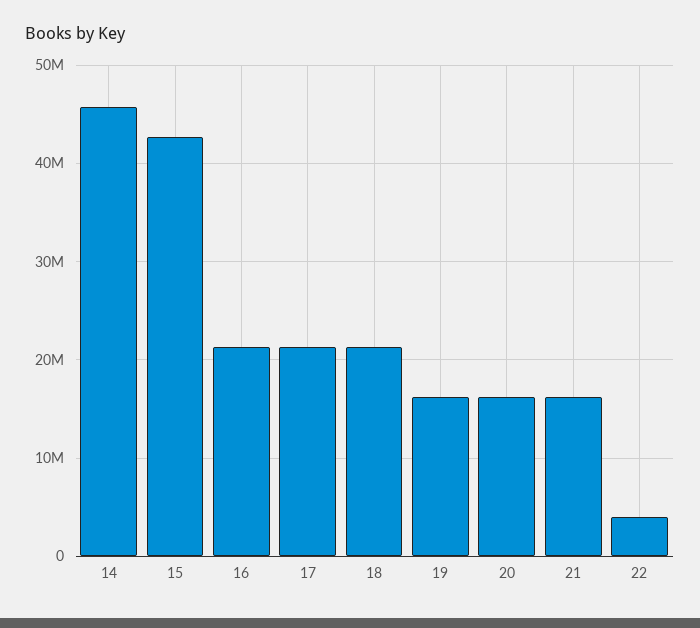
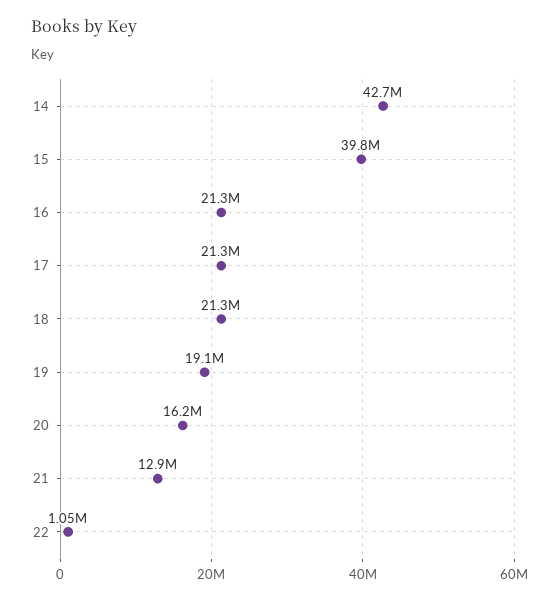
14: 46000000 -> 42700000
15: 43000000 -> 39800000
19: 16000000 -> 19100000
21: 16000000 -> 12900000
22: 4000000 -> 1050000

